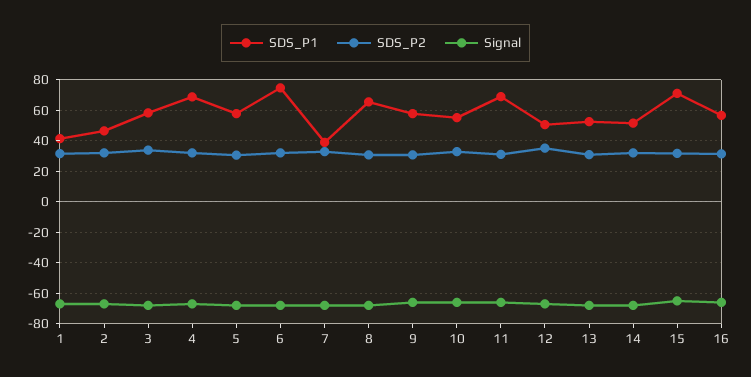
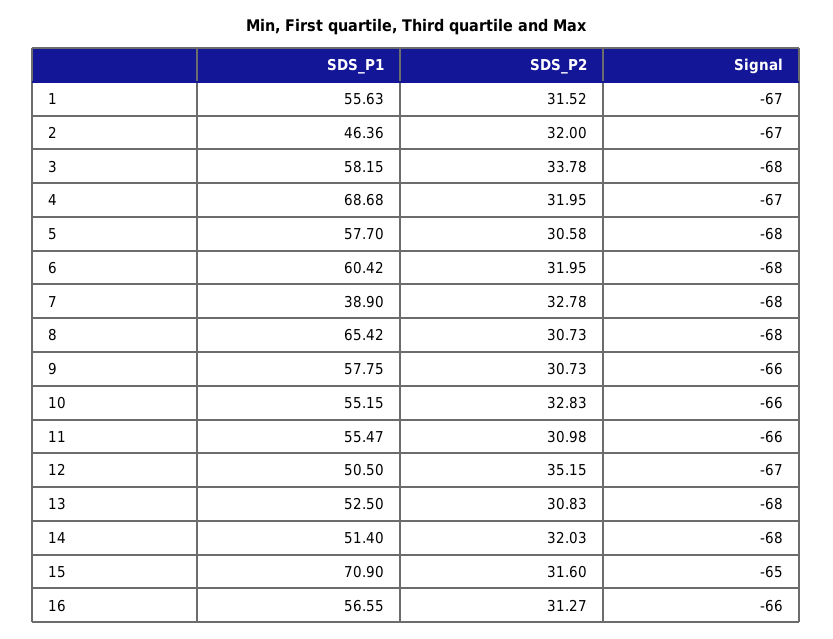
SDS_P1, 1: 40 -> 55.63
SDS_P1, 6: 75 -> 60.42
SDS_P1, 11: 70 -> 55.47

